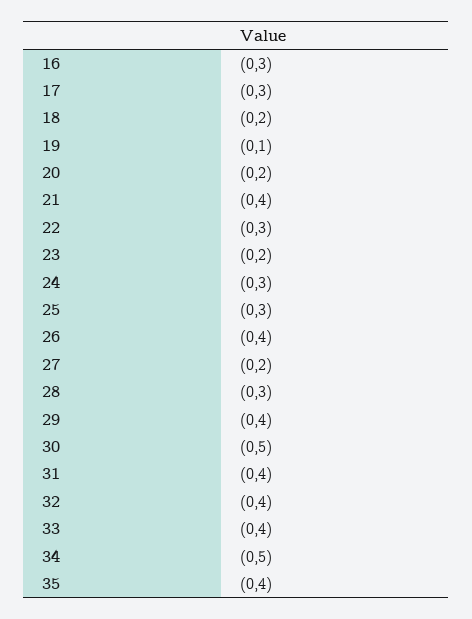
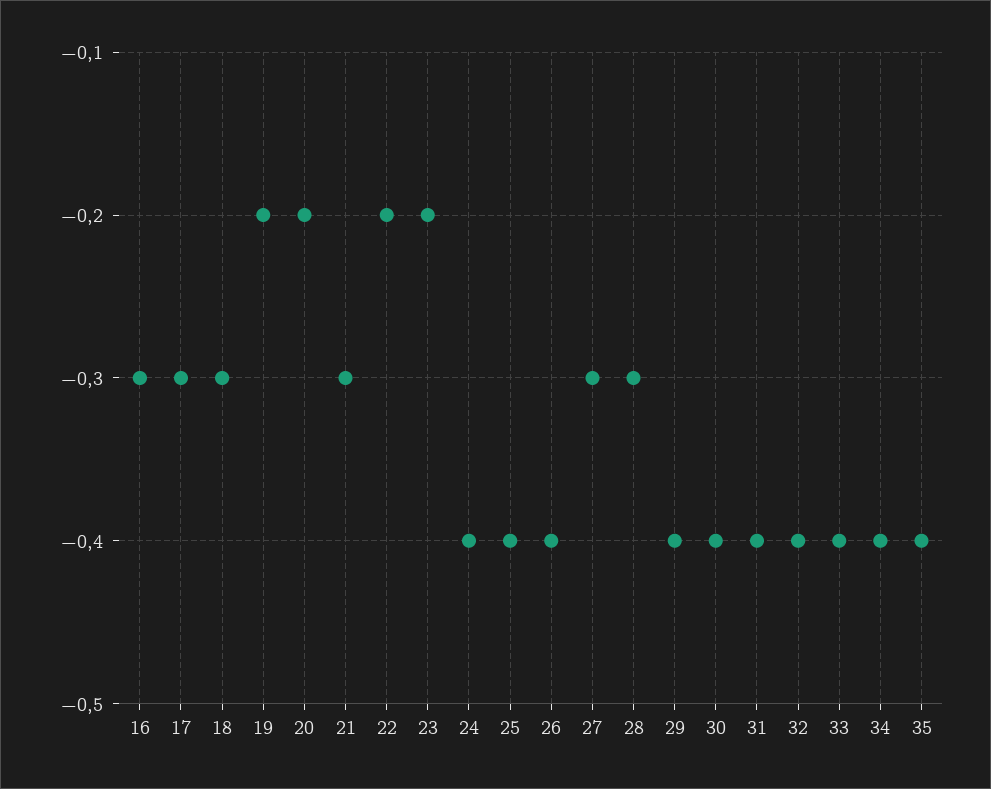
18: -0.2 -> -0.3
19: -0.1 -> -0.2
21: -0.4 -> -0.3
22: -0.3 -> -0.2
24: -0.3 -> -0.4
25: -0.3 -> -0.4
27: -0.2 -> -0.3
30: -0.5 -> -0.4
34: -0.5 -> -0.4

